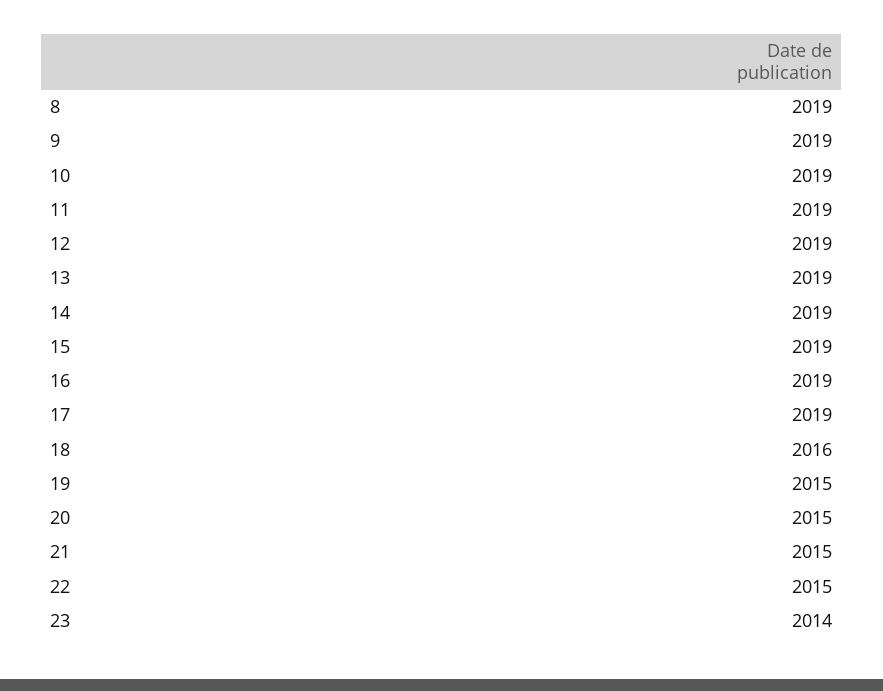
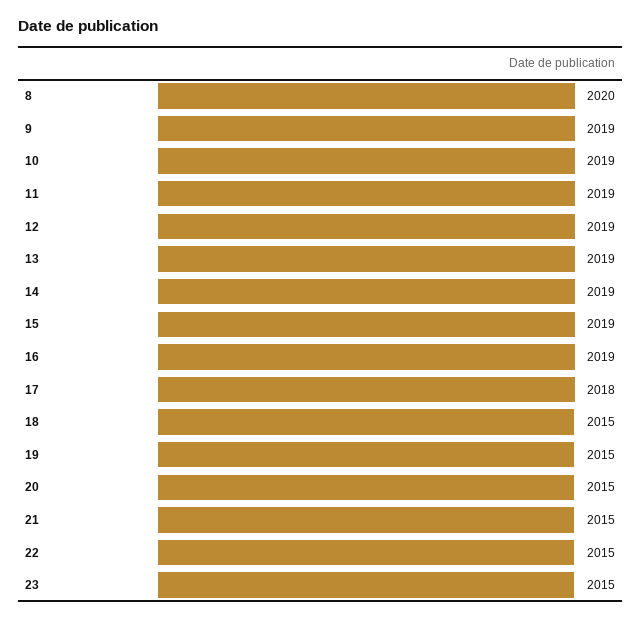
8: 2019 -> 2020
17: 2019 -> 2018
18: 2016 -> 2015
23: 2014 -> 2015

